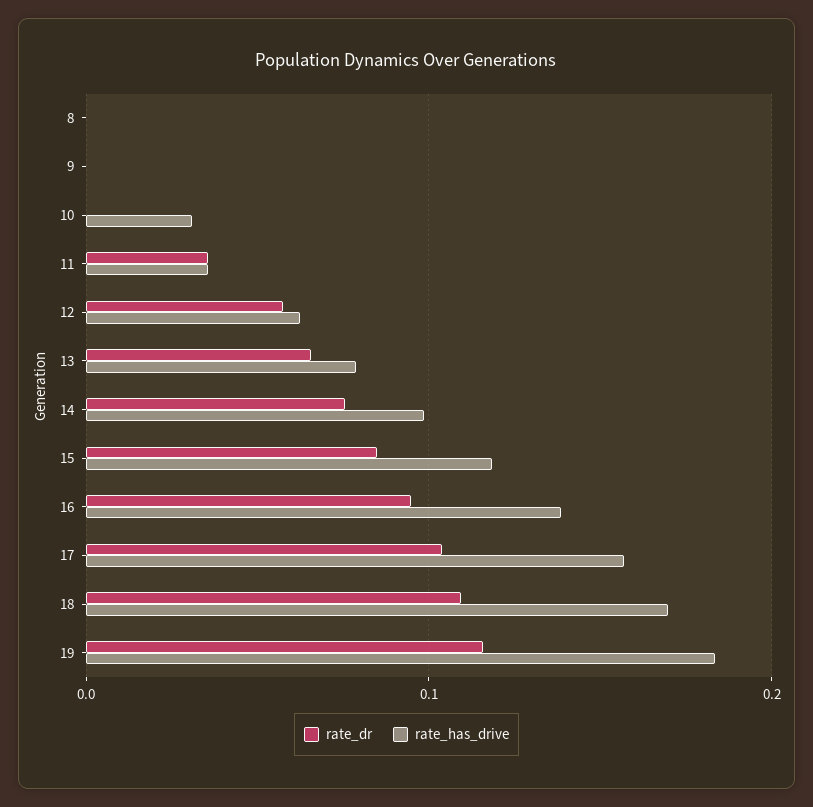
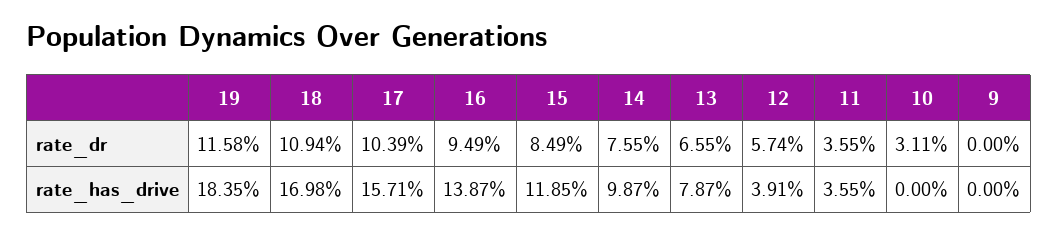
rate_dr, 8: 0 -> none
rate_has_drive, 8: 0 -> none
rate_dr, 10: 0 -> 0.0311
rate_has_drive, 10: 0.03 -> 0
rate_has_drive, 12: 0.06 -> 0.0391

